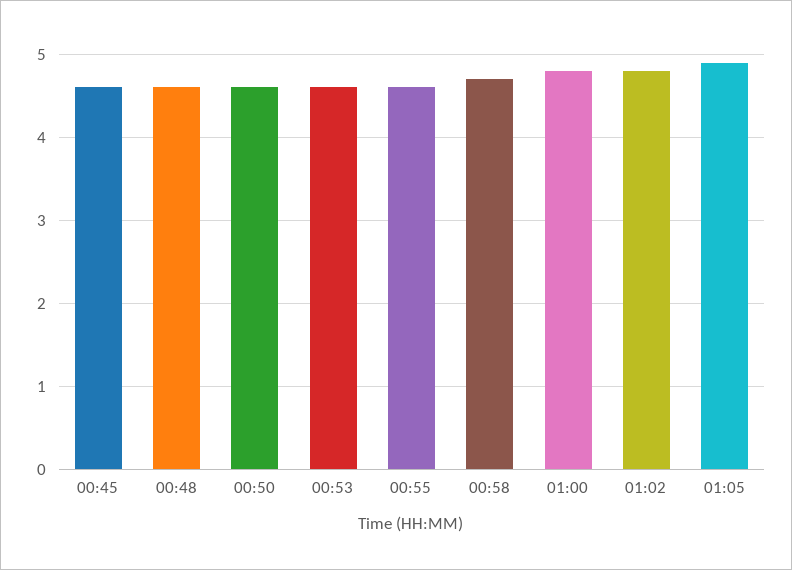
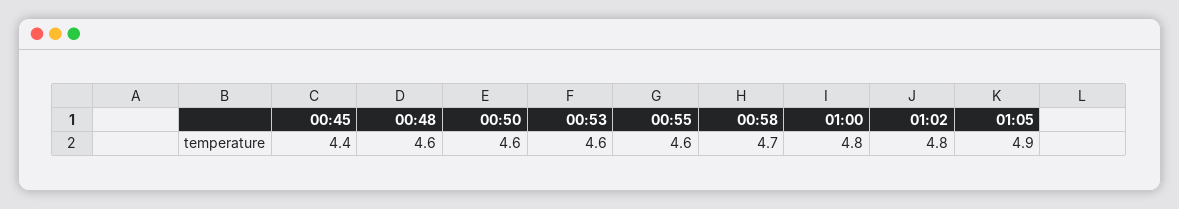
00:45: 4.6 -> 4.4

